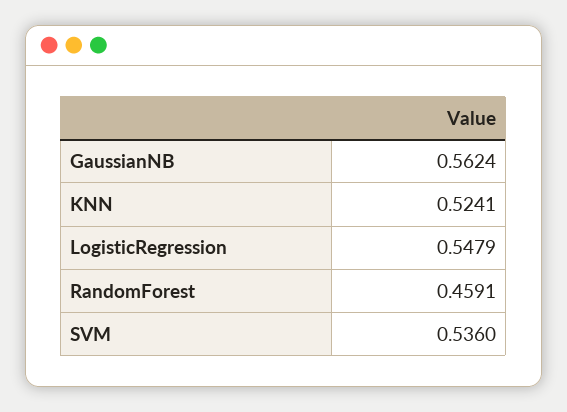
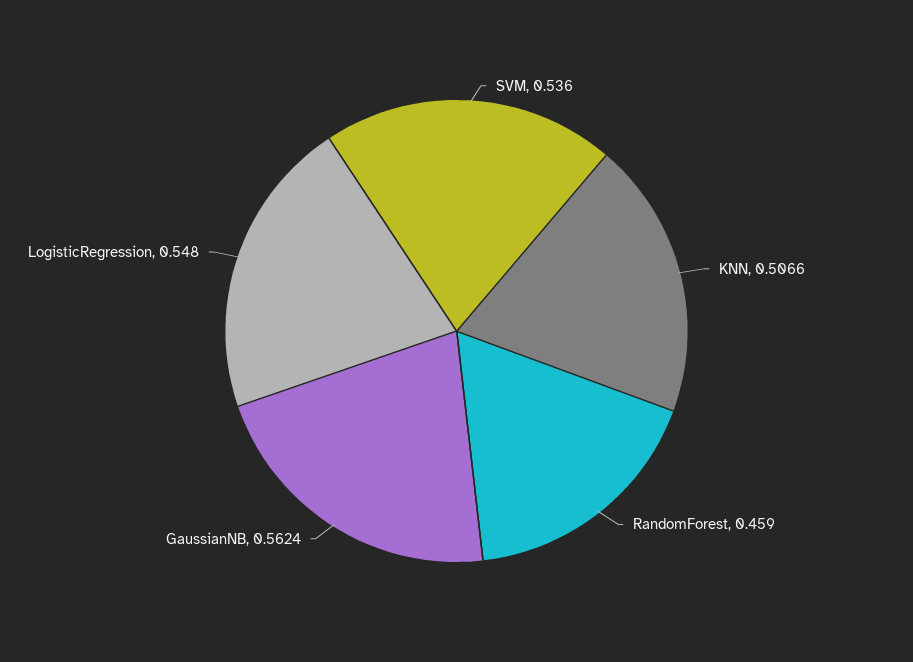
KNN: 0.5241 -> 0.5066
LogisticRegression: 0.5479 -> 0.548
RandomForest: 0.4591 -> 0.459

